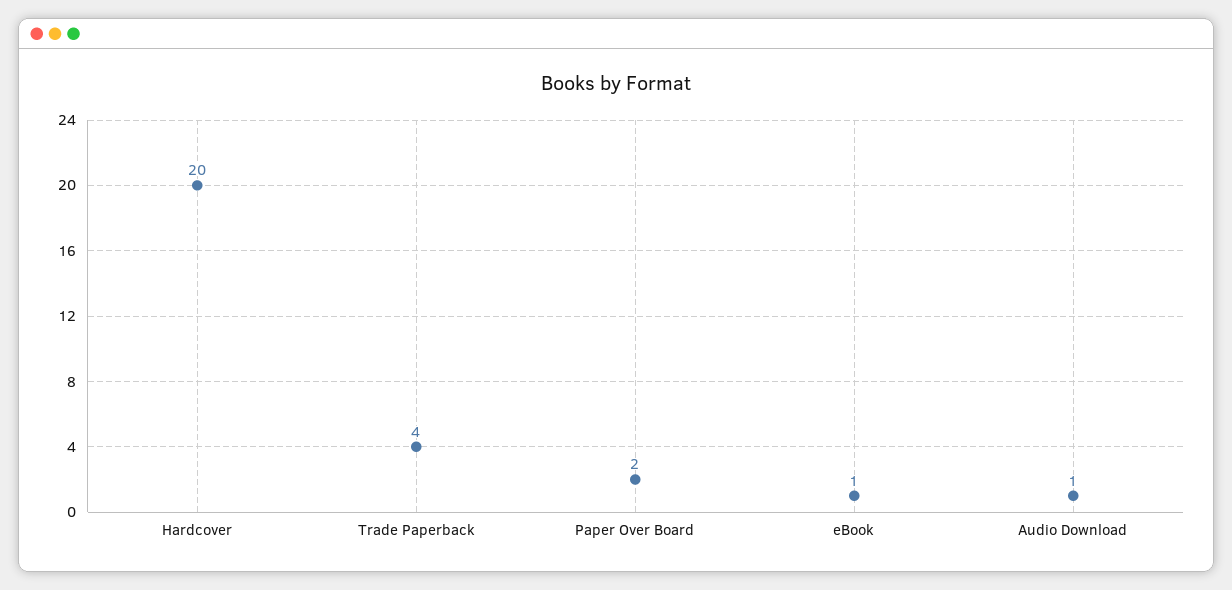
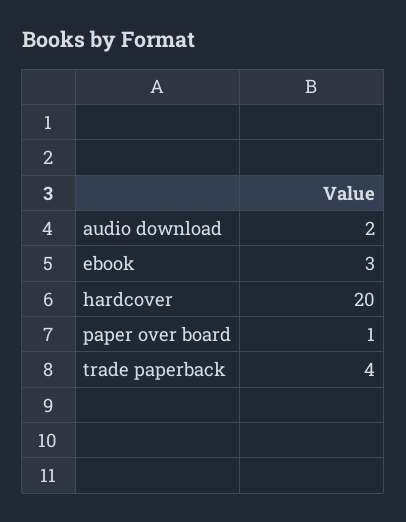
Paper Over Board: 2 -> 1
eBook: 1 -> 3
Audio Download: 1 -> 2

